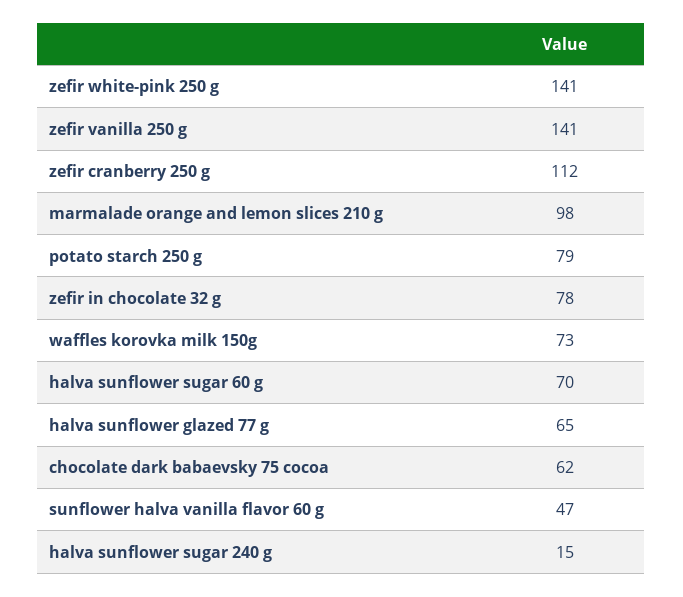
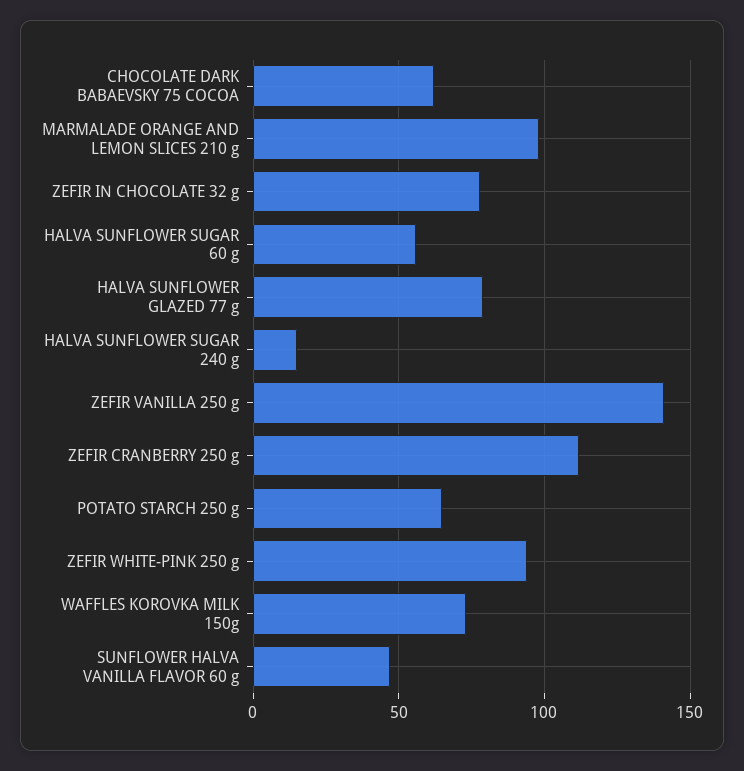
zefir white-pink 250 g: 141 -> 95
potato starch 250 g: 79 -> 65
halva sunflower sugar 60 g: 70 -> 55
halva sunflower glazed 77 g: 65 -> 80

